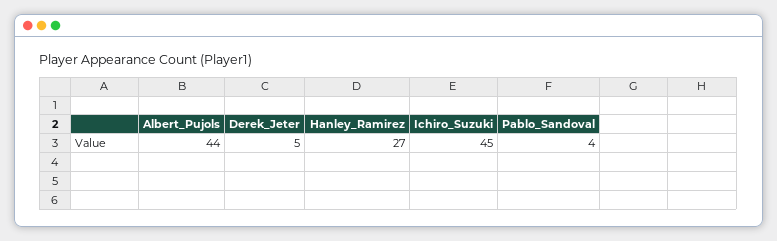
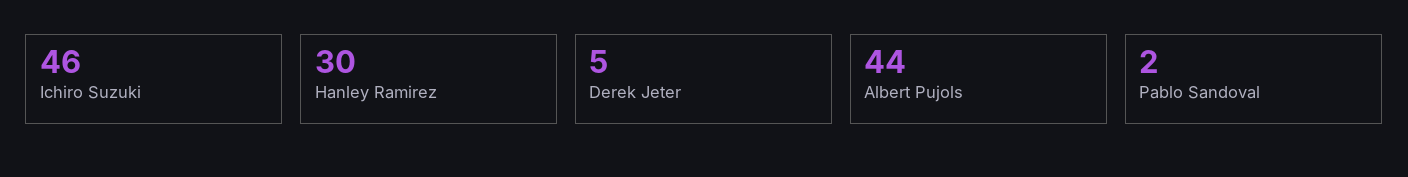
Hanley_Ramirez: 27 -> 30
Ichiro_Suzuki: 45 -> 46
Pablo_Sandoval: 4 -> 2

